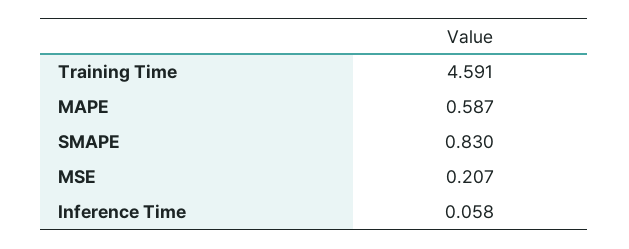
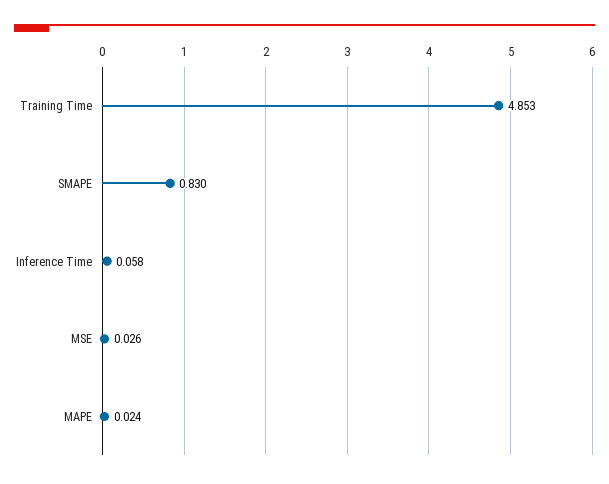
Training Time: 4.591 -> 4.853
MAPE: 0.587 -> 0.024
MSE: 0.207 -> 0.026

